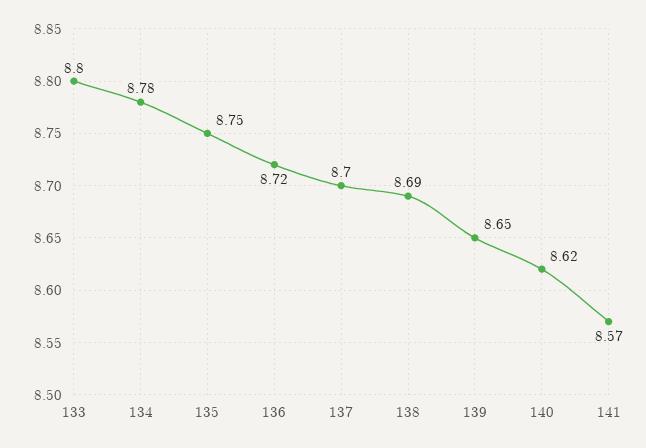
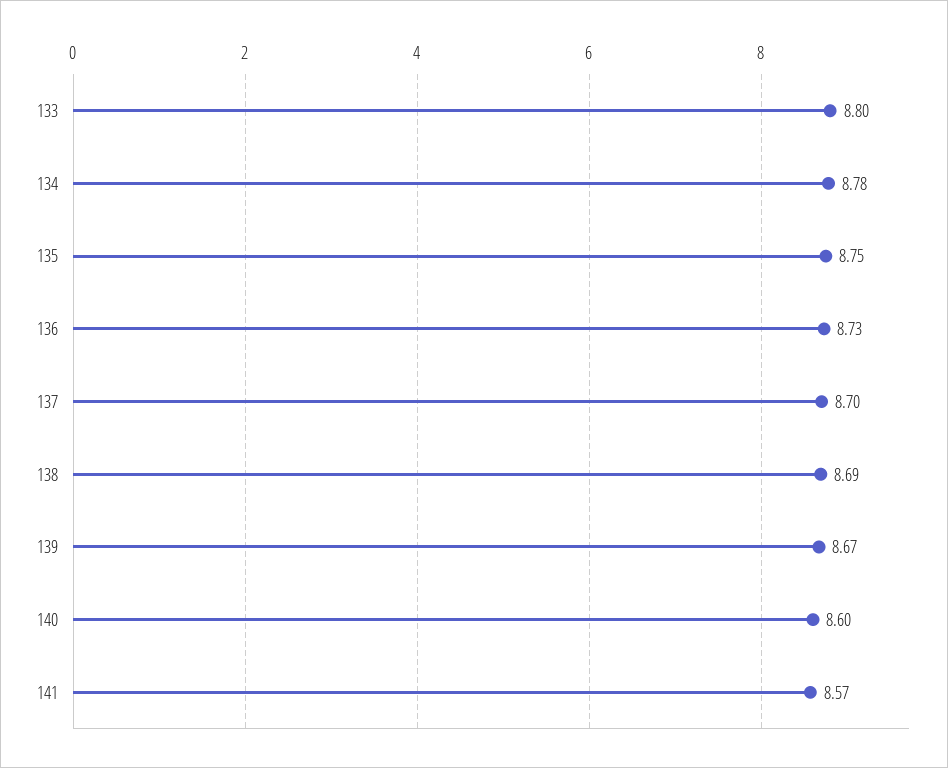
136: 8.72 -> 8.73
139: 8.65 -> 8.67
140: 8.62 -> 8.6

